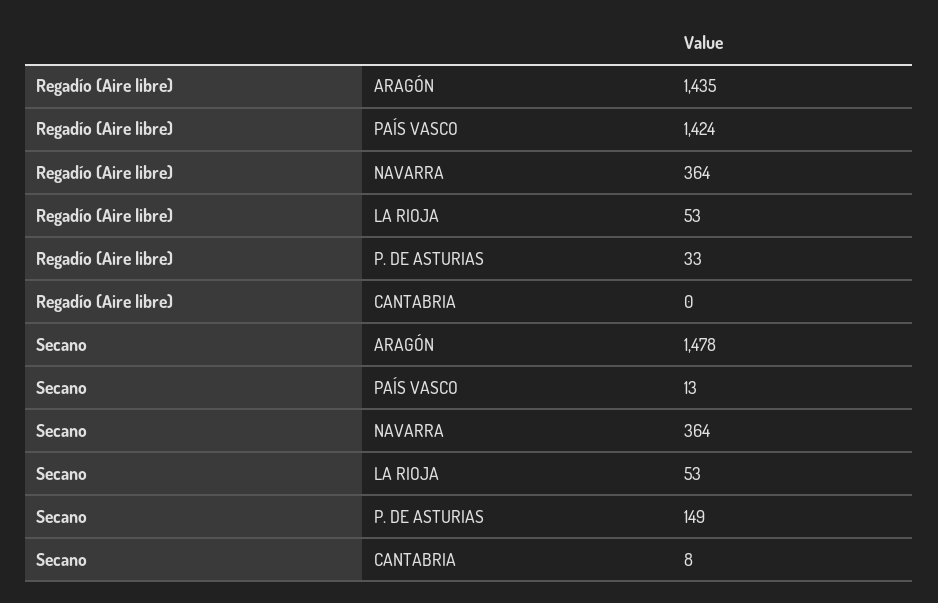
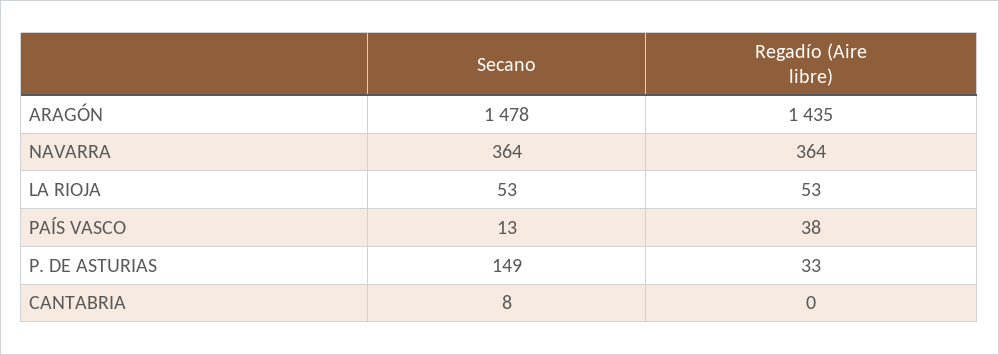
Regadío (Aire libre), PAÍS VASCO: 1424 -> 38

